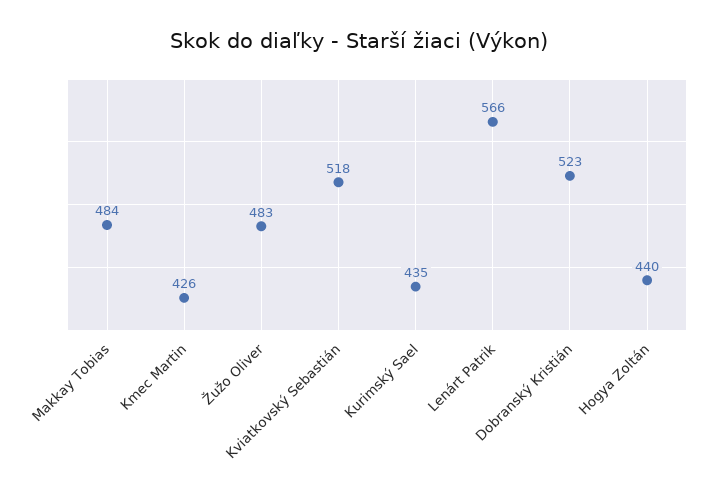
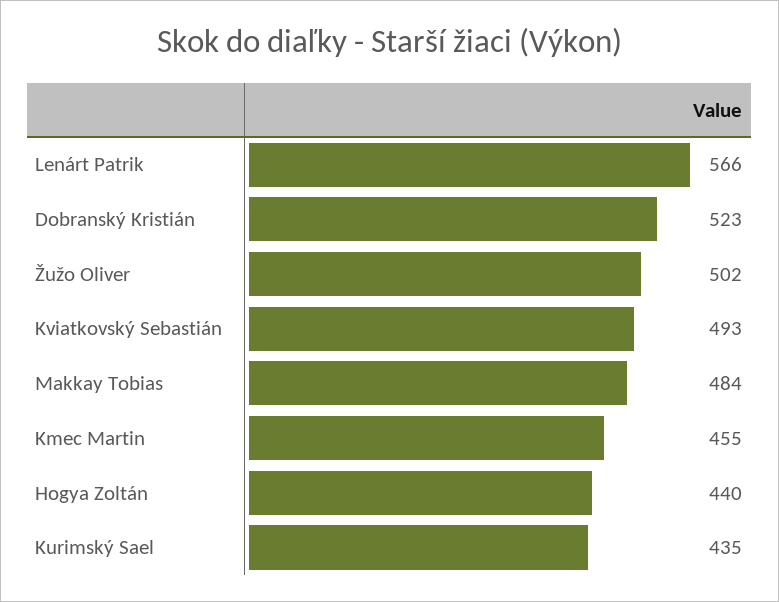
Kmec Martin: 426 -> 455
Žužo Oliver: 483 -> 502
Kviatkovský Sebastián: 518 -> 493

